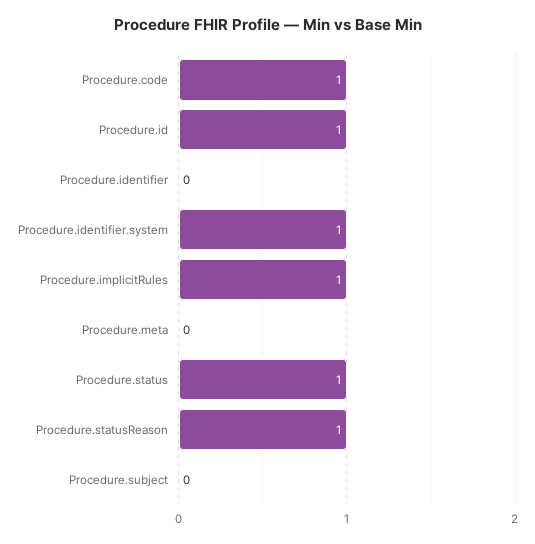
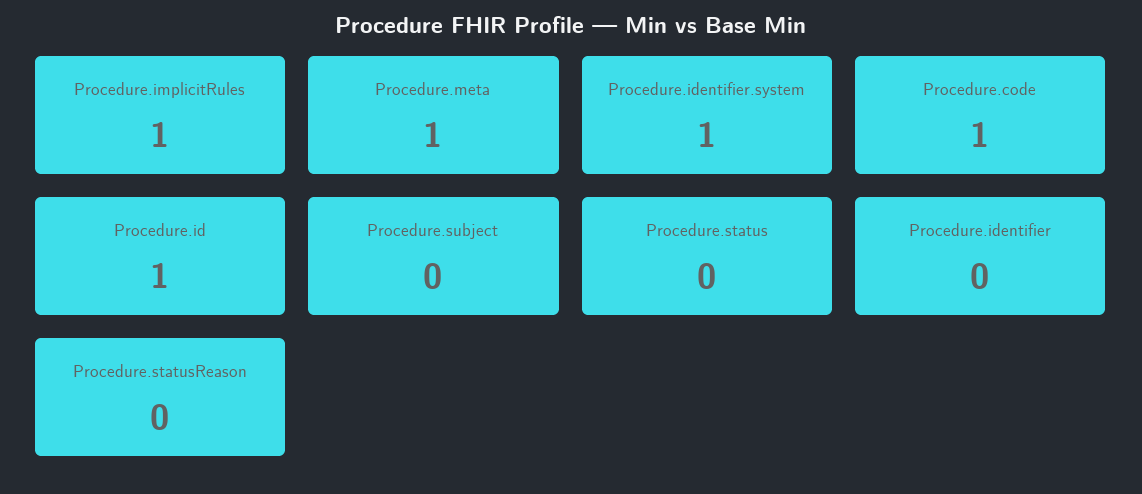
Procedure.meta: 0 -> 1
Procedure.status: 1 -> 0
Procedure.statusReason: 1 -> 0

